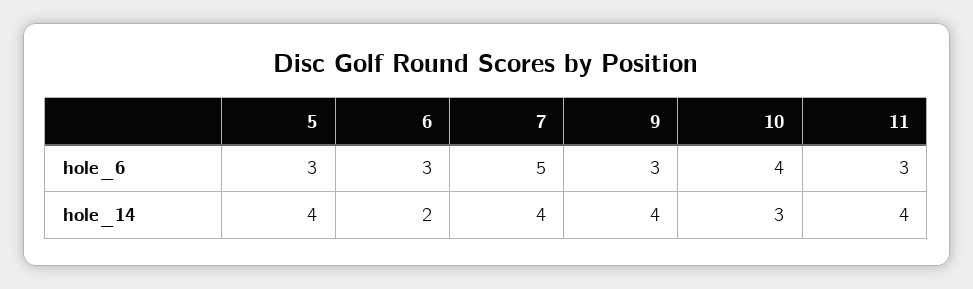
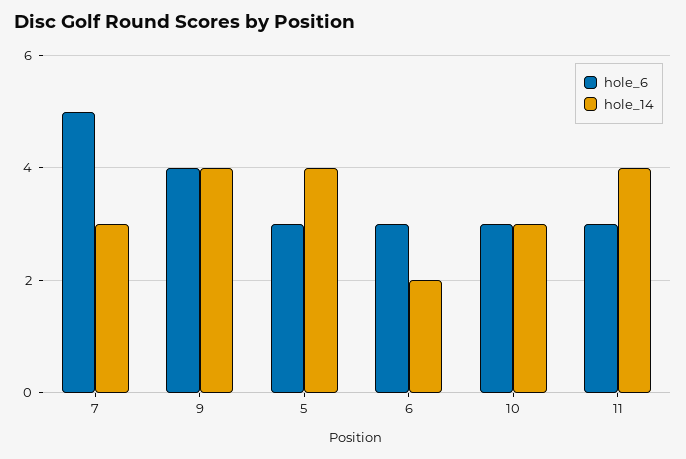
hole_6, 9: 3 -> 4
hole_6, 10: 4 -> 3
hole_14, 7: 4 -> 3

